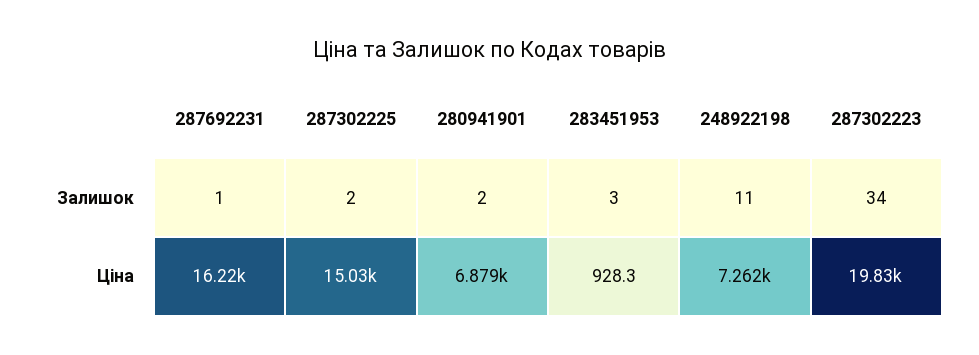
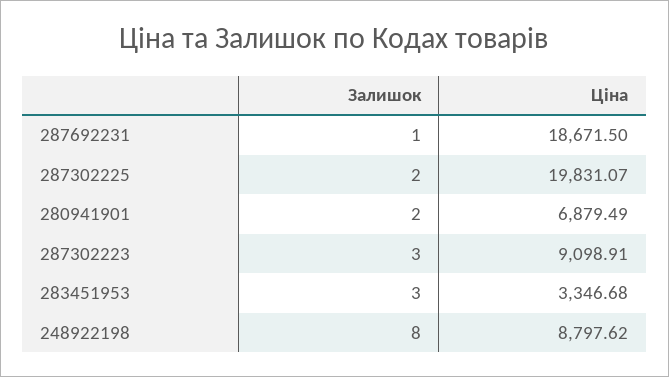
248922198, Залишок: 11 -> 8
287302223, Залишок: 34 -> 3
287692231, Ціна: 16220 -> 18671.5
287302225, Ціна: 15030 -> 19831.07
283451953, Ціна: 928.3 -> 3346.68
248922198, Ціна: 7262 -> 8797.62
287302223, Ціна: 19830 -> 9098.91

